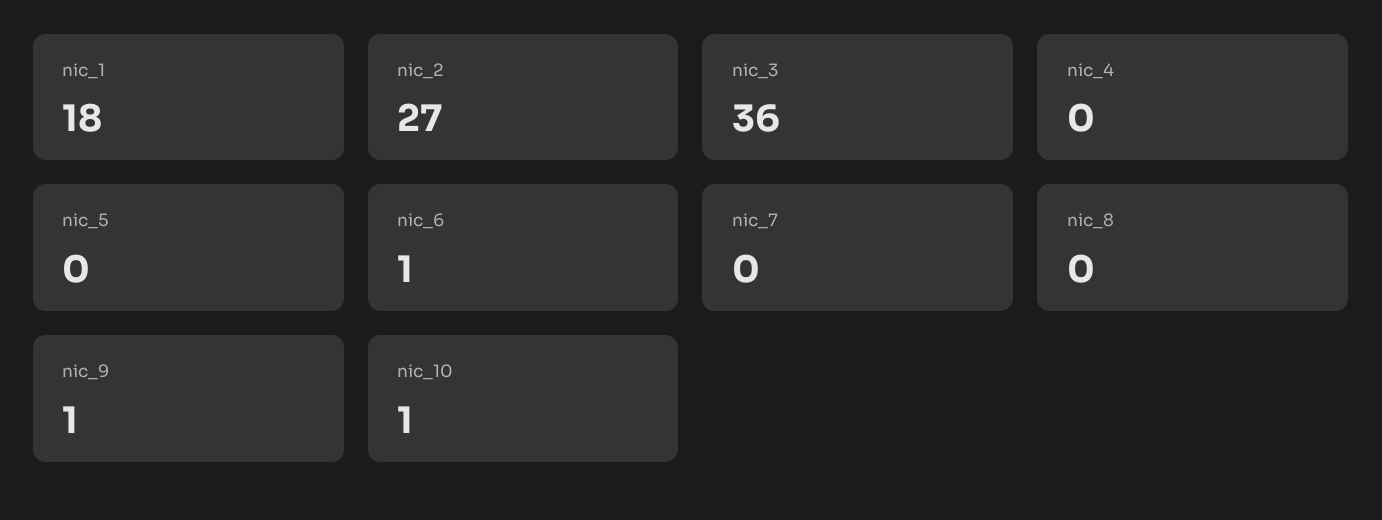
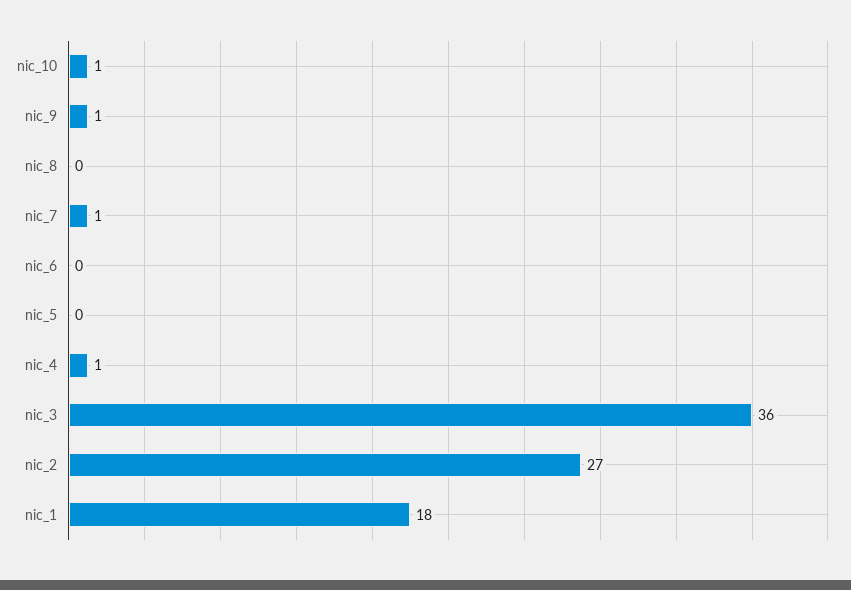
nic_4: 0 -> 1
nic_6: 1 -> 0
nic_7: 0 -> 1

